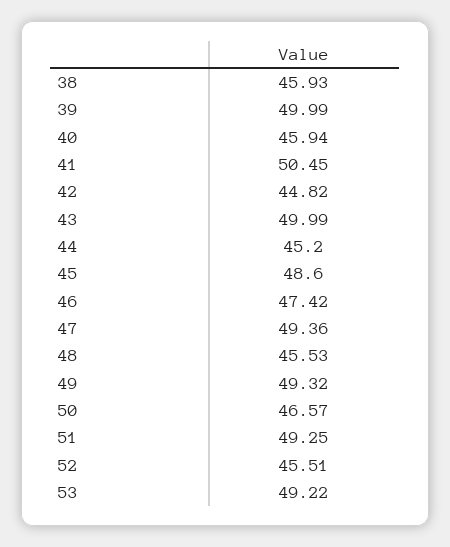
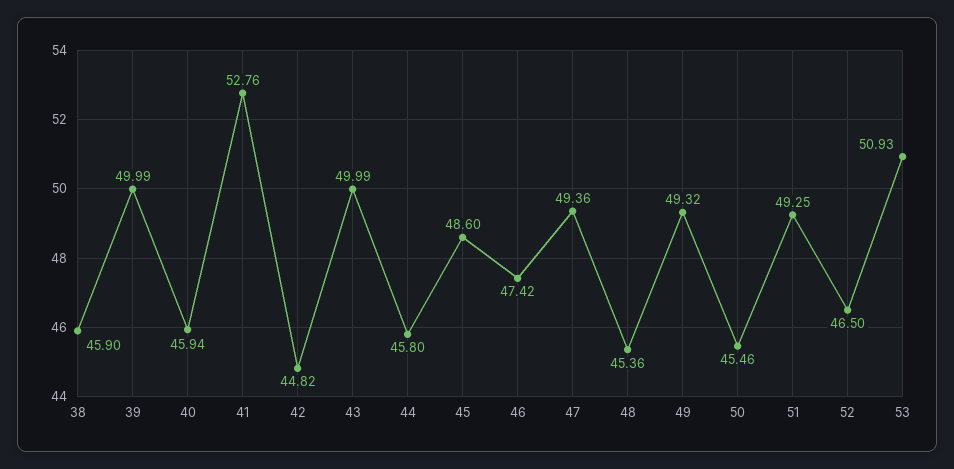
38: 45.93 -> 45.9
41: 50.45 -> 52.76
44: 45.2 -> 45.8
48: 45.53 -> 45.36
50: 46.57 -> 45.46
52: 45.51 -> 46.5
53: 49.22 -> 50.93

